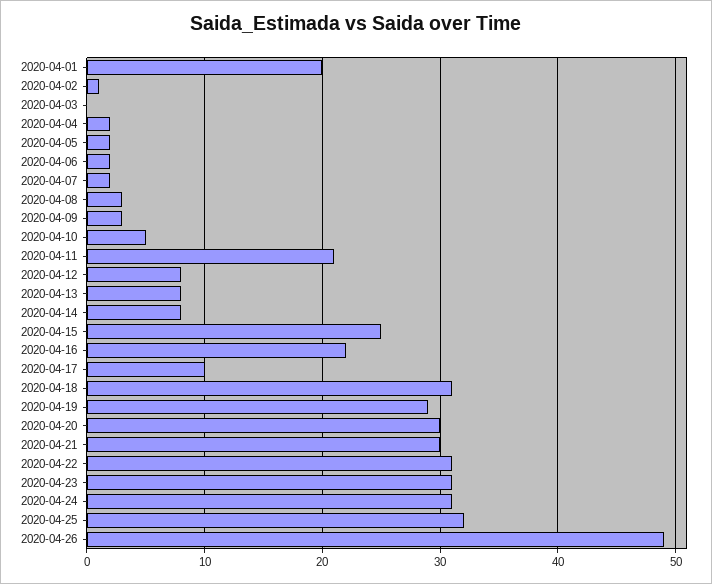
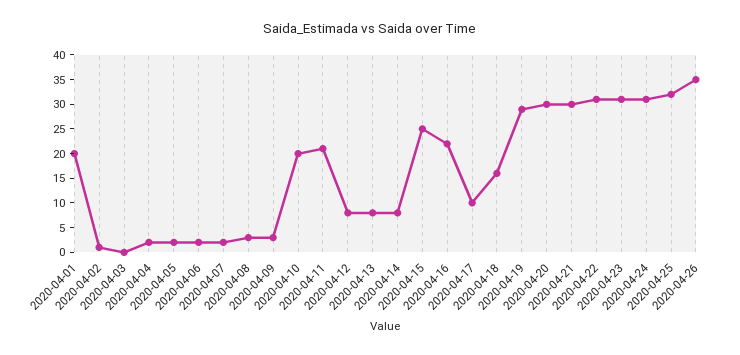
2020-04-10: 5 -> 20
2020-04-18: 31 -> 15
2020-04-26: 49 -> 35

